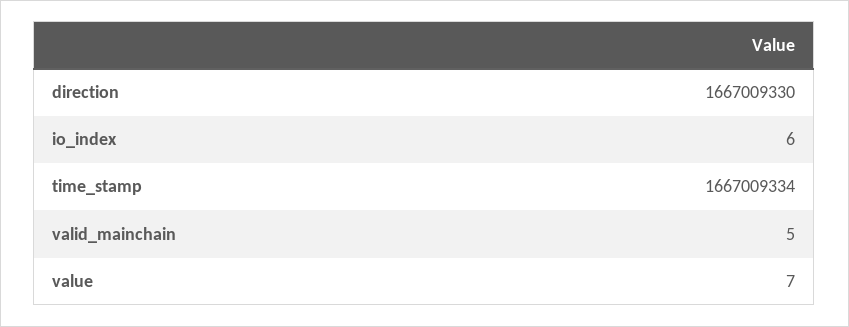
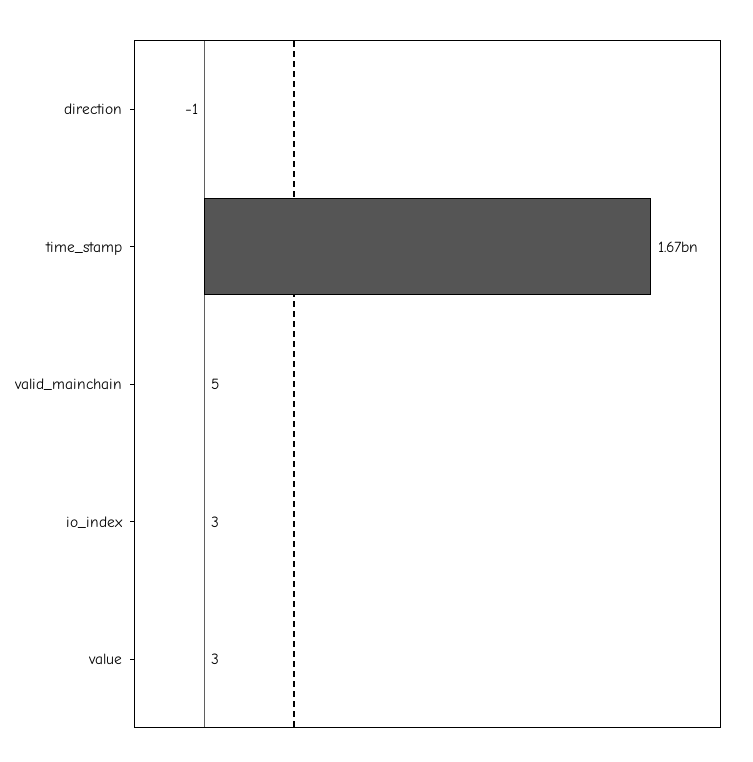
direction: 1667009330 -> -1
io_index: 6 -> 3
value: 7 -> 3

